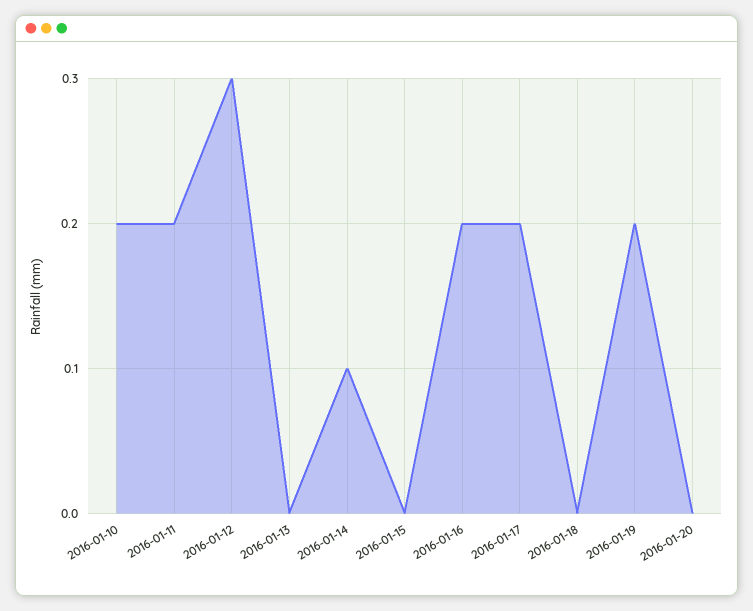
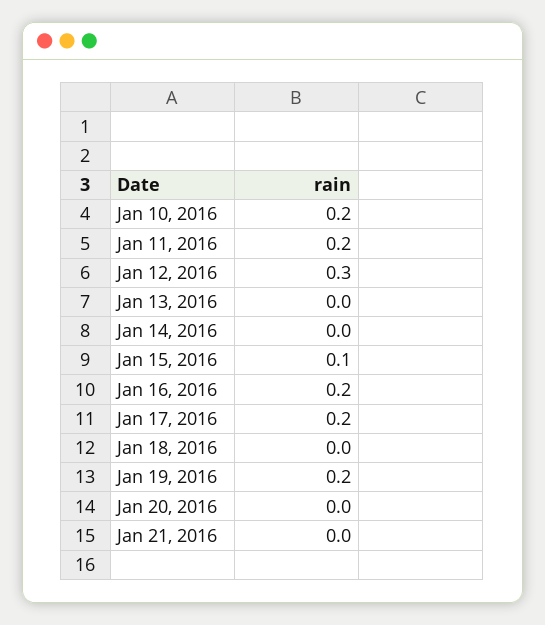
2016-01-14: 0.1 -> 0
2016-01-15: 0 -> 0.1
Jan 21, 2016: none -> 0

